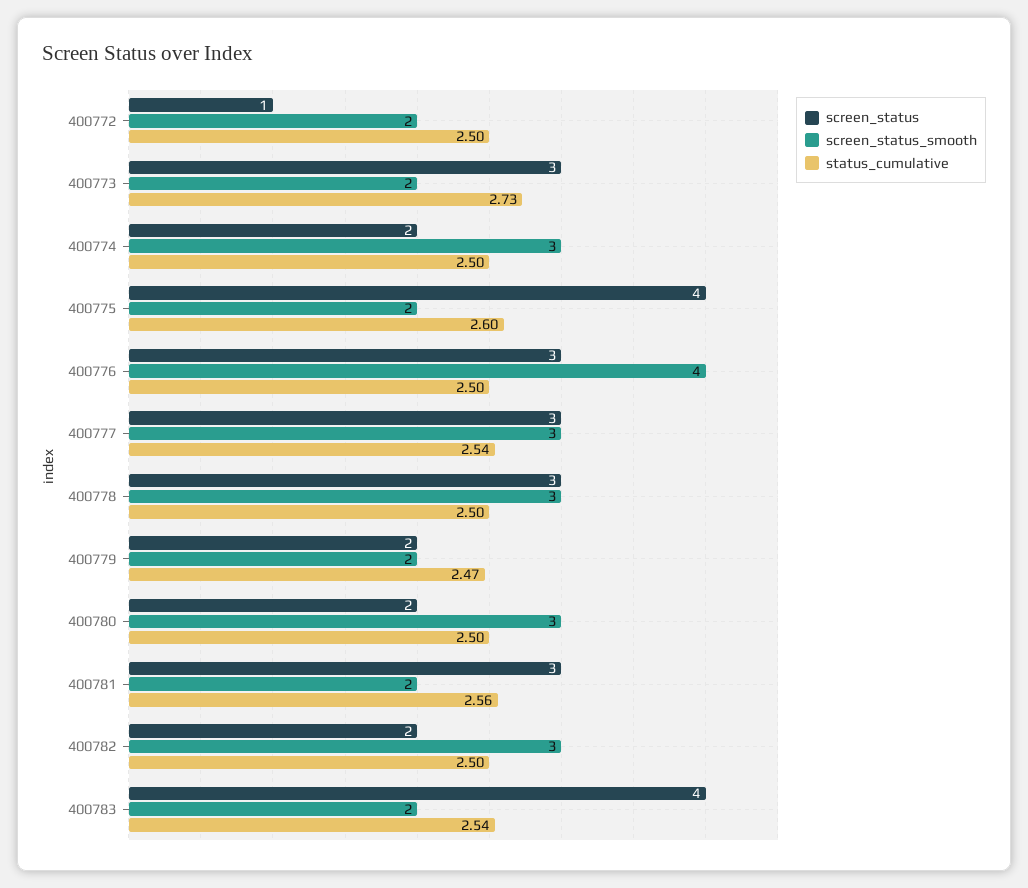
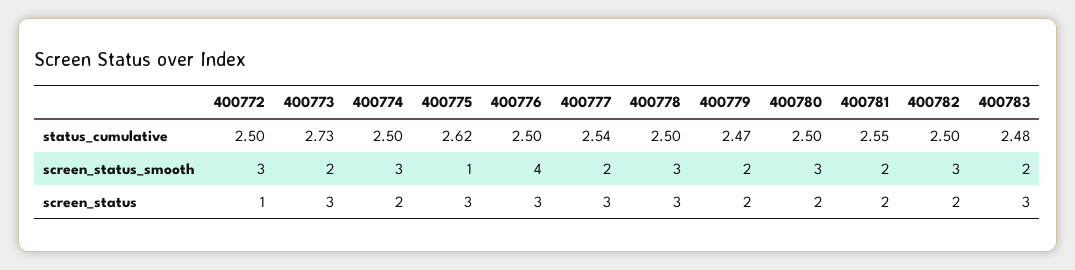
screen_status_smooth, 400772: 2 -> 3
screen_status, 400775: 4 -> 3
screen_status_smooth, 400775: 2 -> 1
status_cumulative, 400775: 2.6 -> 2.62
screen_status_smooth, 400777: 3 -> 2
screen_status, 400781: 3 -> 2
status_cumulative, 400781: 2.56 -> 2.55
screen_status, 400783: 4 -> 3
status_cumulative, 400783: 2.54 -> 2.48

